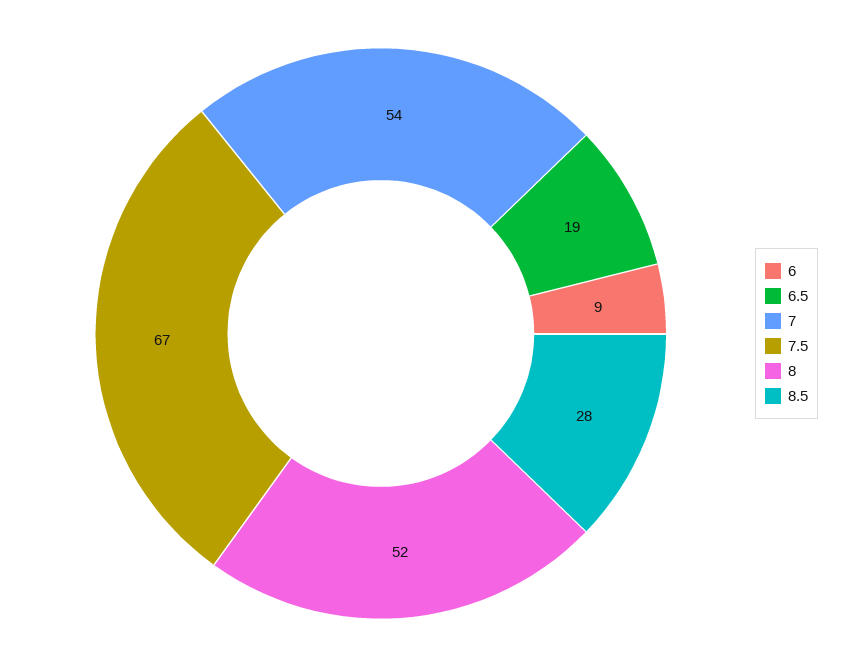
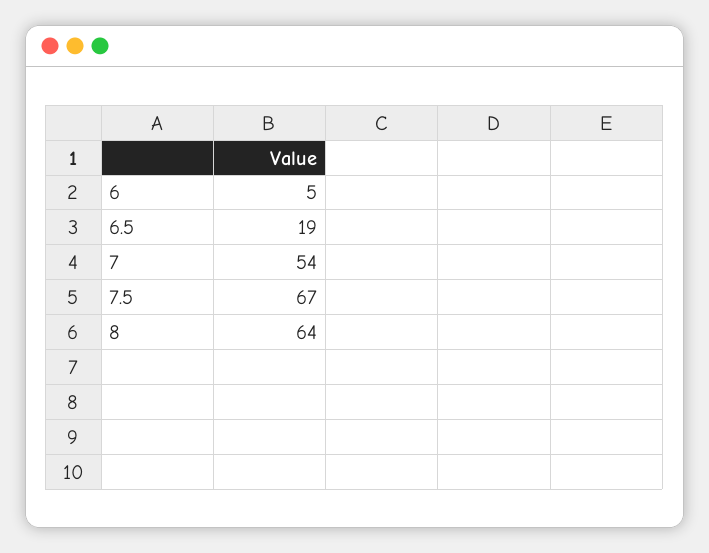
6: 9 -> 5
8: 52 -> 64
8.5: 28 -> none

